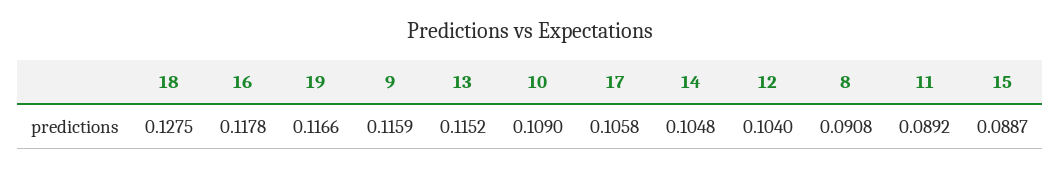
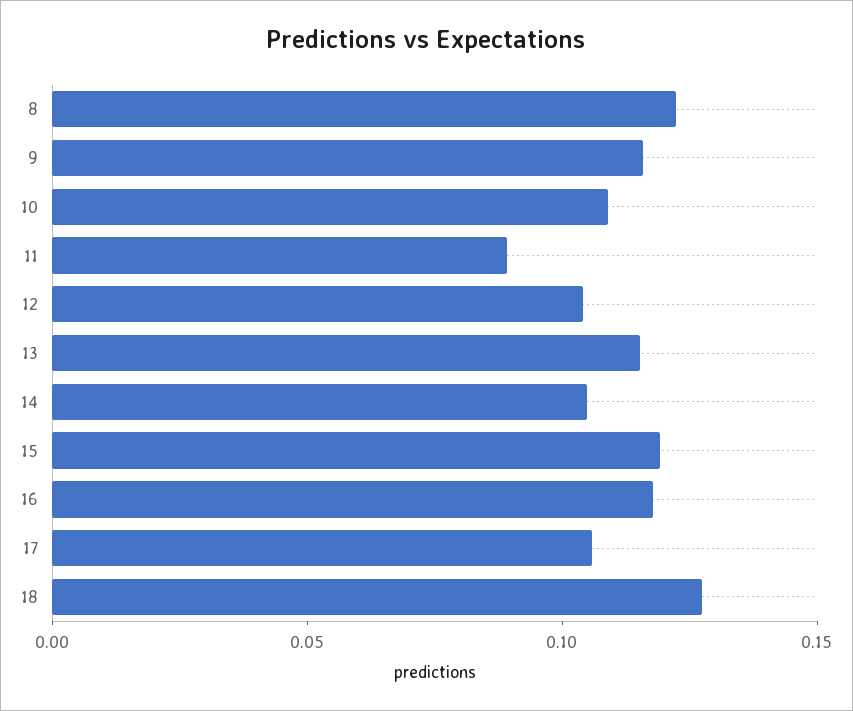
19: 0.1166 -> none
8: 0.0908 -> 0.12
15: 0.0887 -> 0.12

